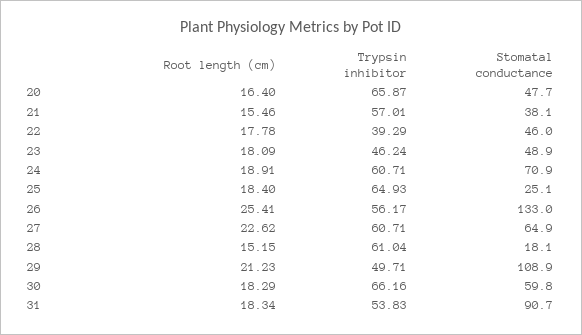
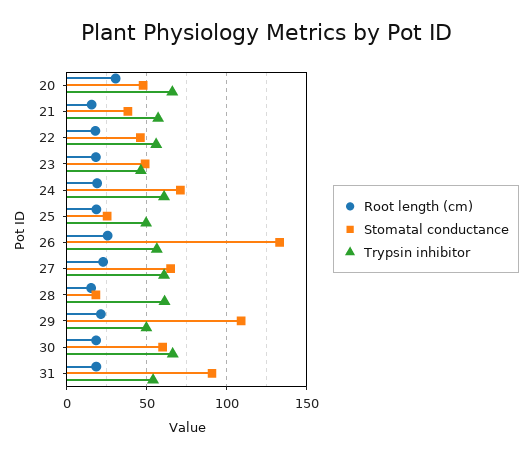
Root length (cm), 20: 16.4 -> 30
Trypsin inhibitor, 22: 39.29 -> 55
Trypsin inhibitor, 25: 64.93 -> 50

